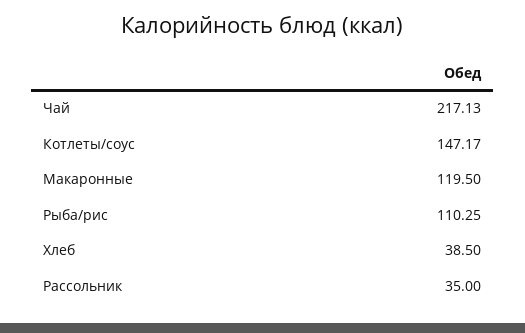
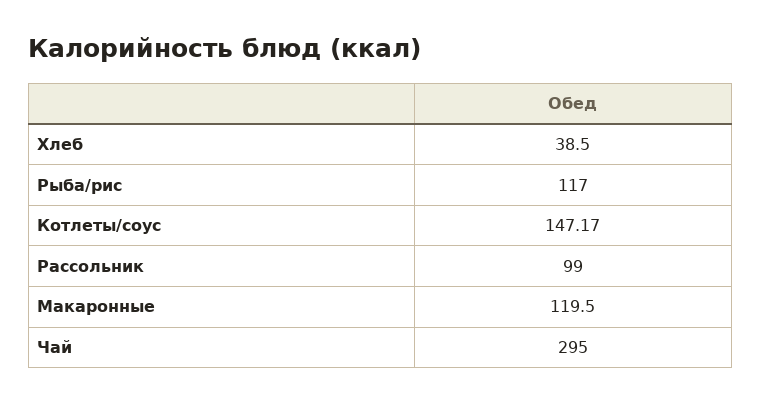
Чай: 217.13 -> 295
Рыба/рис: 110.25 -> 117
Рассольник: 35 -> 99

